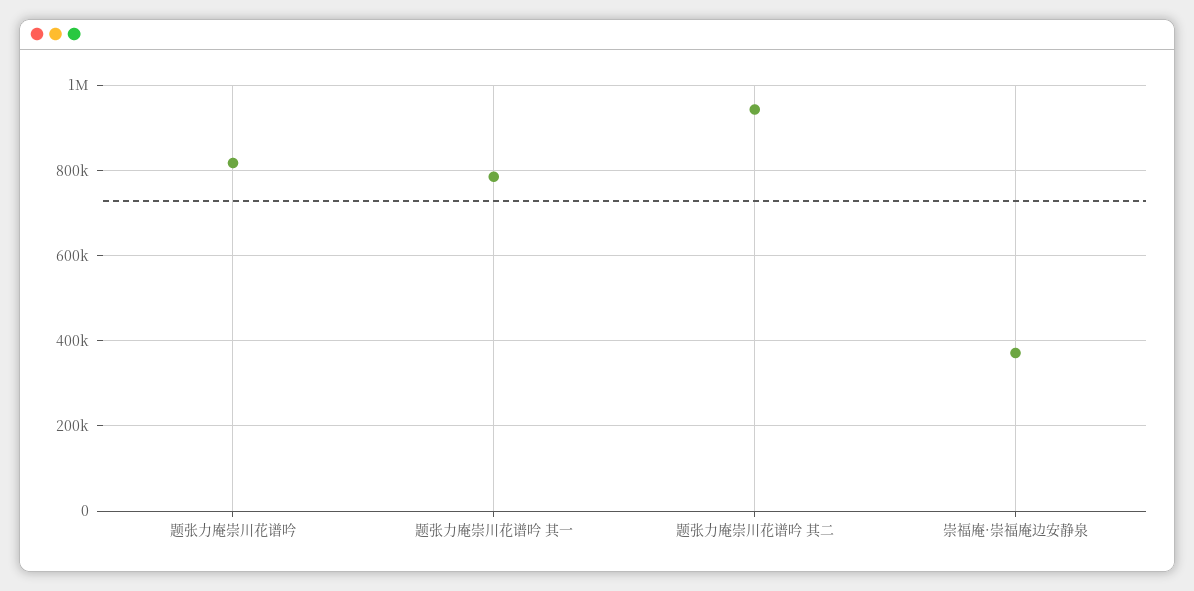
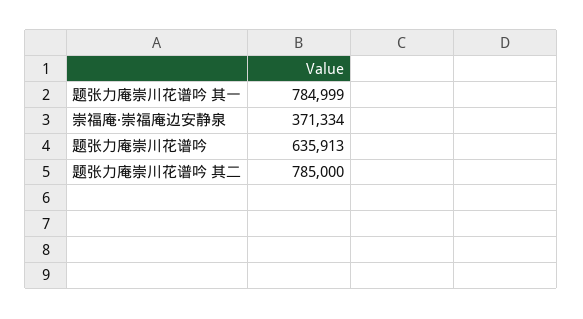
题张力庵崇川花谱吟: 820000 -> 635913
题张力庵崇川花谱吟 其二: 940000 -> 785000

